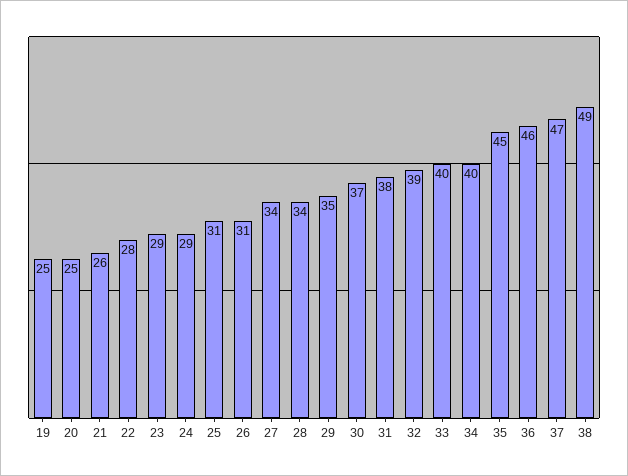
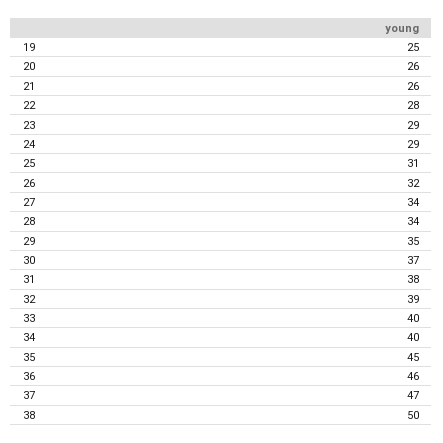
20: 25 -> 26
26: 31 -> 32
38: 49 -> 50

